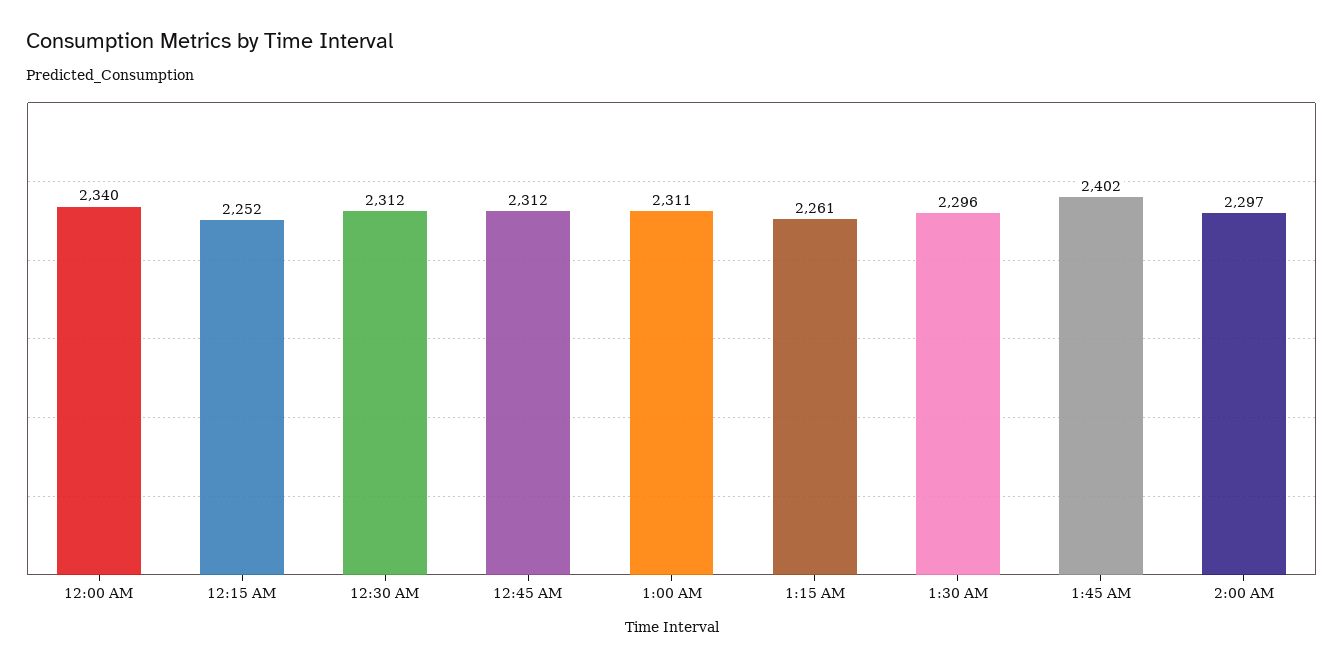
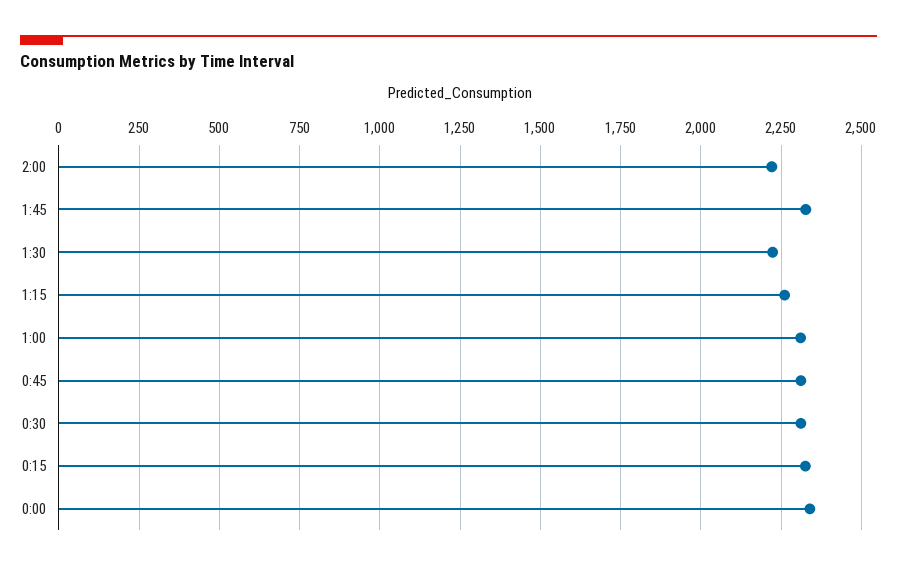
12:15 AM: 2252 -> 2325
1:30 AM: 2296 -> 2225
1:45 AM: 2402 -> 2325
2:00 AM: 2297 -> 2225

